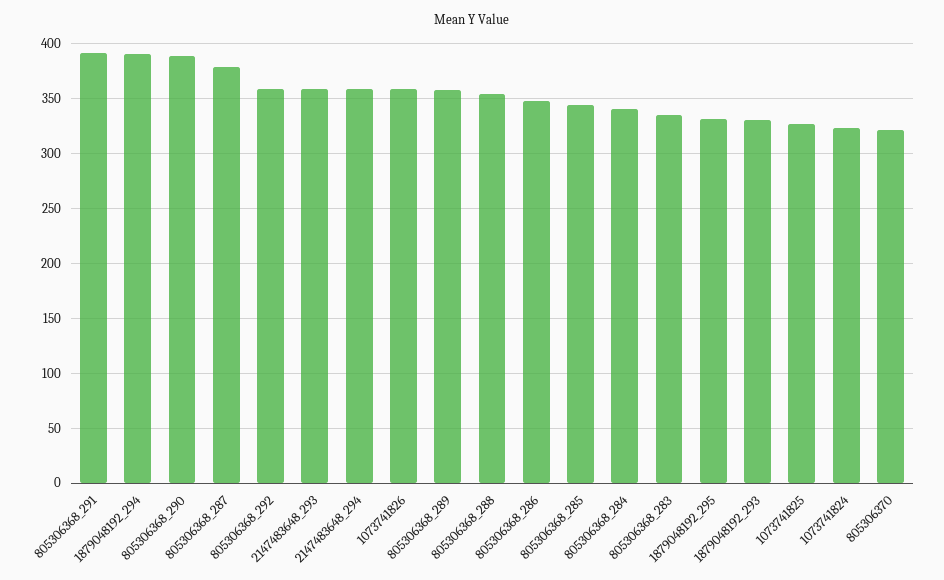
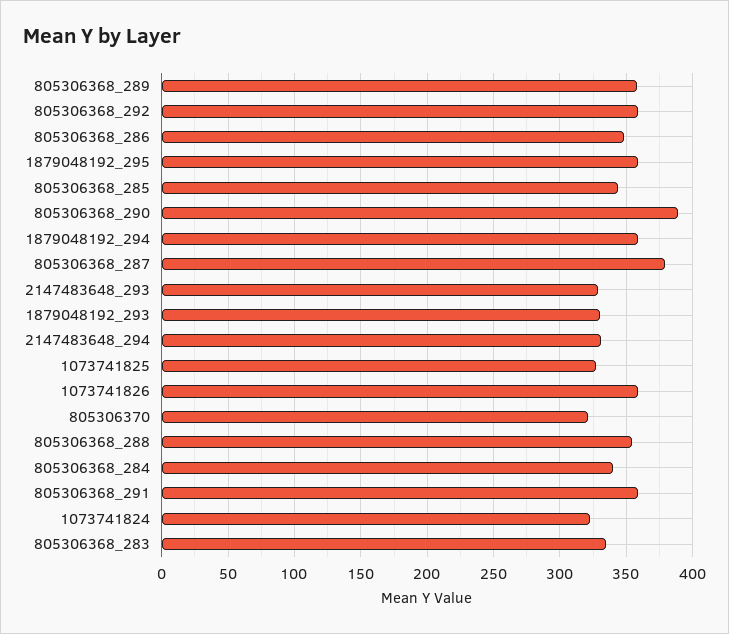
805306368_291: 390 -> 360
1879048192_294: 390 -> 360
2147483648_293: 360 -> 330
2147483648_294: 360 -> 330
1879048192_295: 330 -> 360

